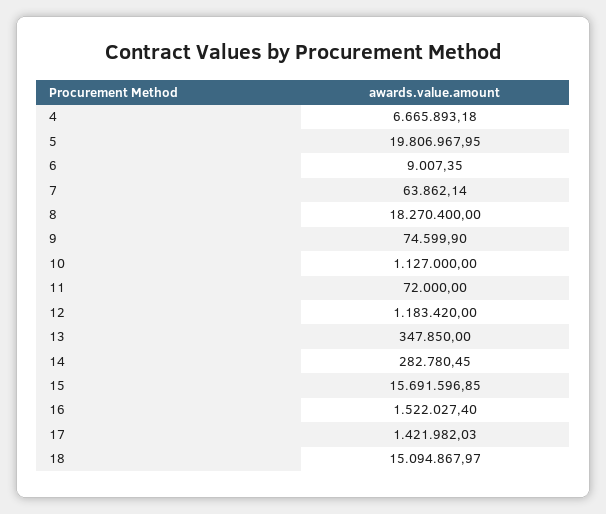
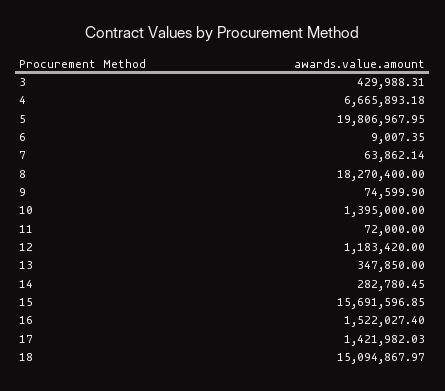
10: 1127000 -> 1395000
3: none -> 429988.31

